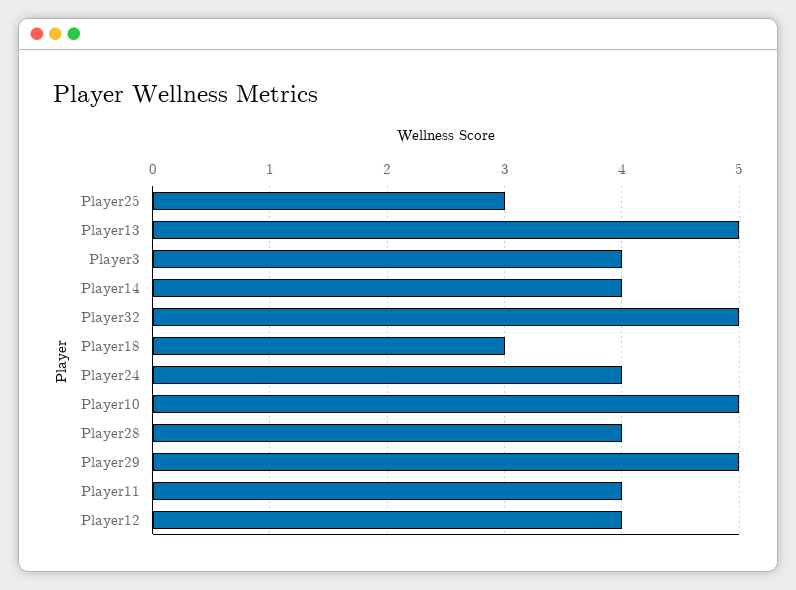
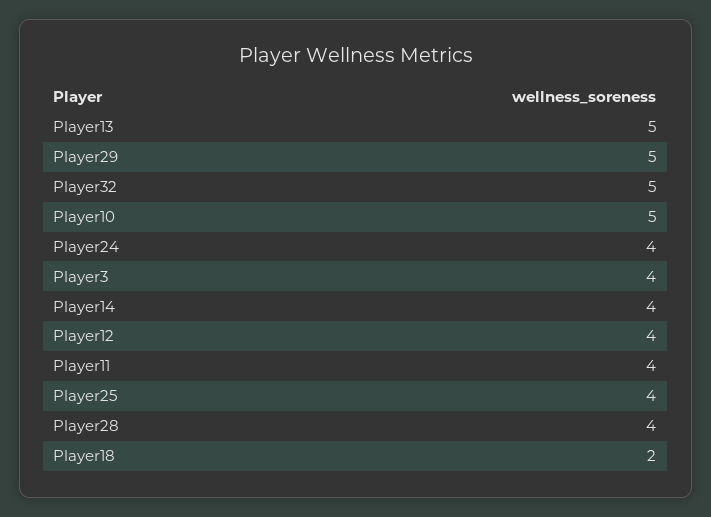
Player25: 3 -> 4
Player18: 3 -> 2

